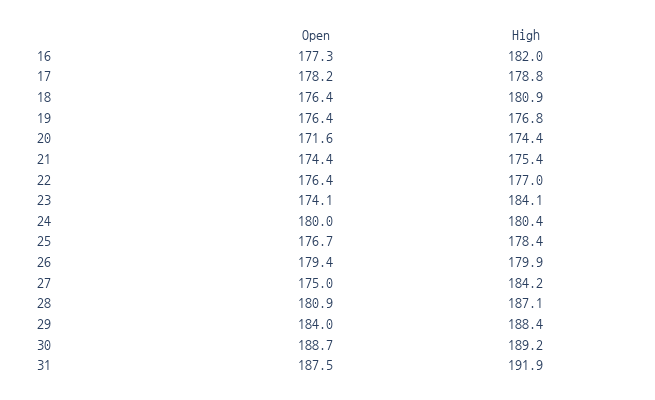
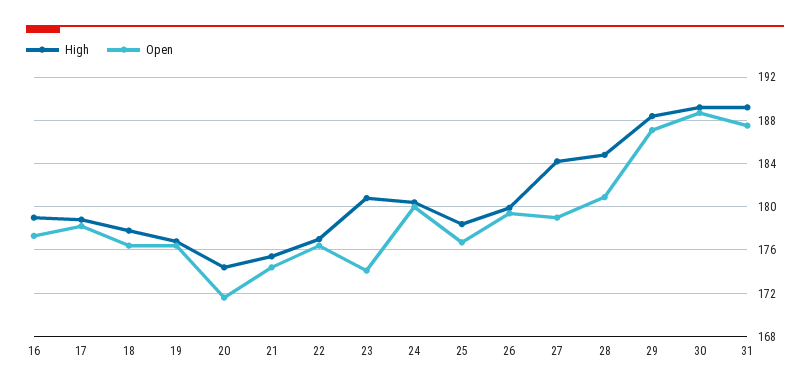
High, 16: 182 -> 179
High, 18: 180.9 -> 178
High, 23: 184.1 -> 181
Open, 27: 175 -> 179
High, 28: 187.1 -> 185
Open, 29: 184 -> 187
High, 31: 191.9 -> 189

